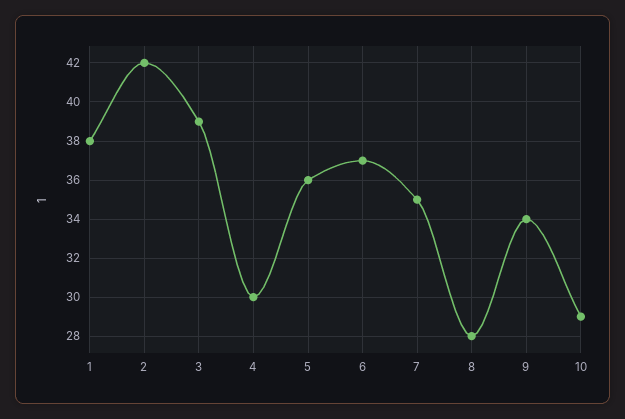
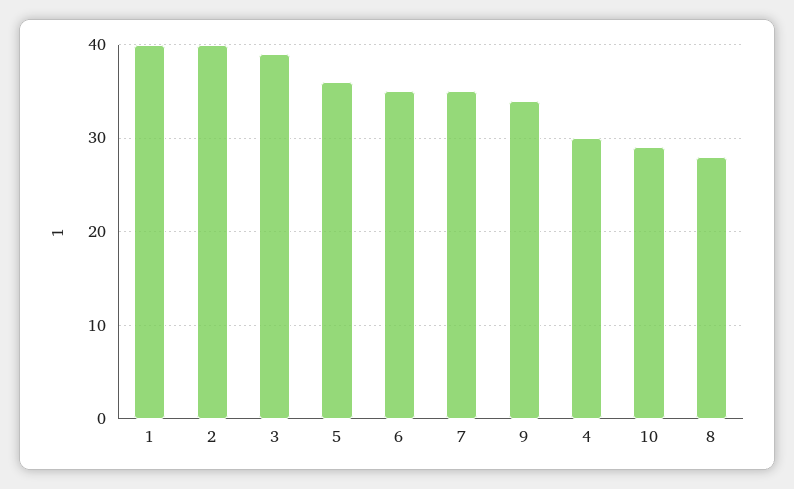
1: 38 -> 40
2: 42 -> 40
6: 37 -> 35

